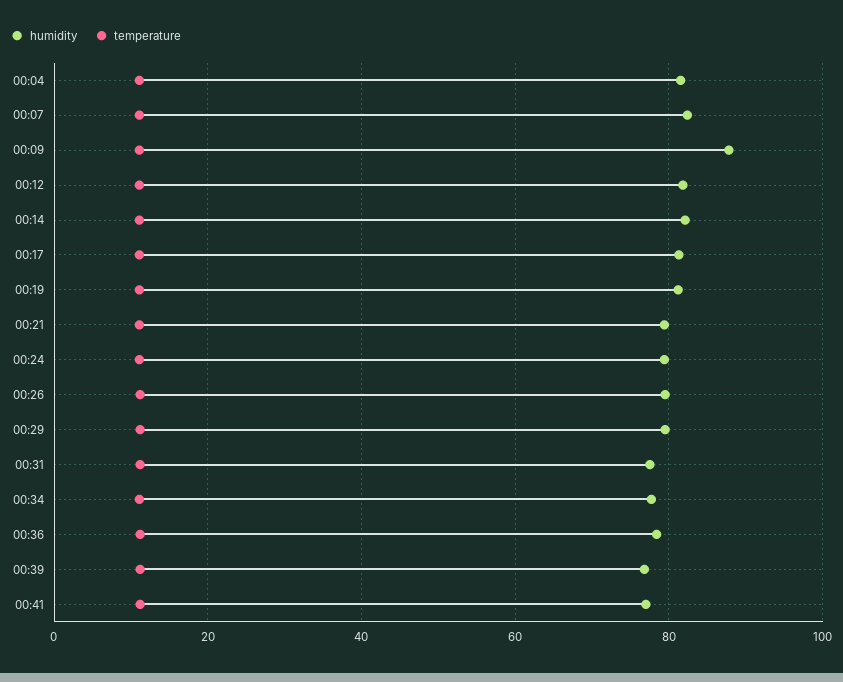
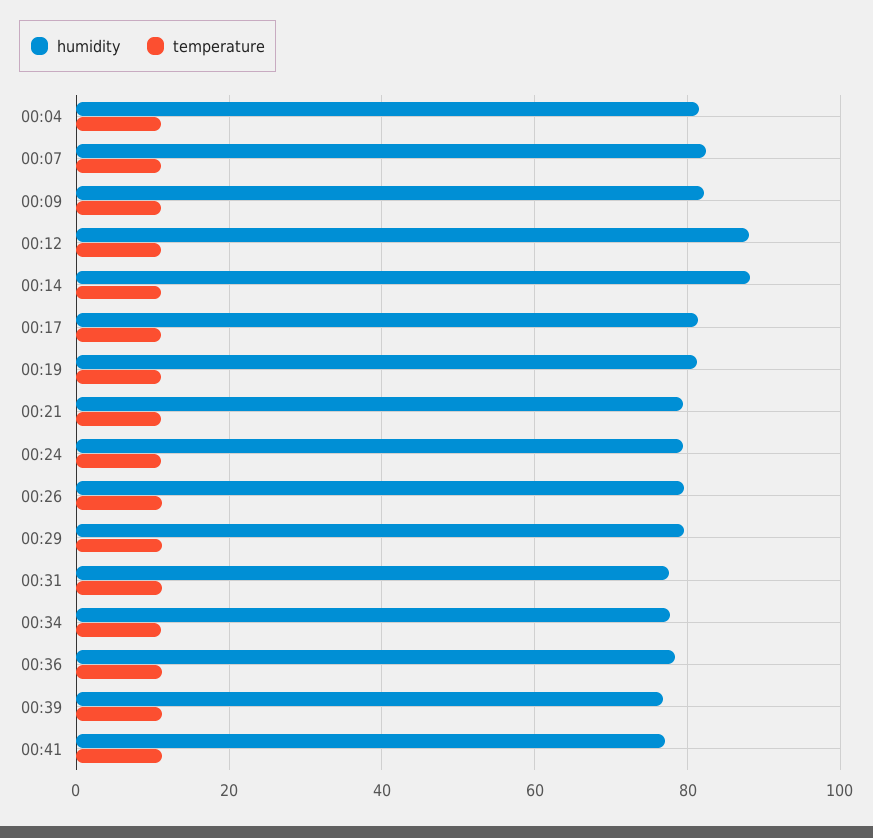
humidity, 00:09: 88 -> 82
humidity, 00:12: 82 -> 88
humidity, 00:14: 82 -> 88

